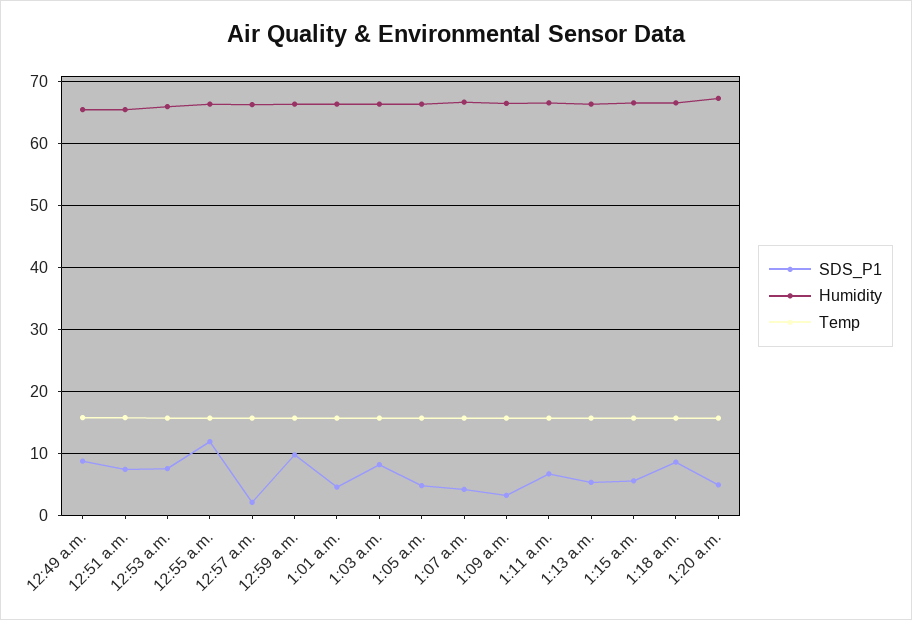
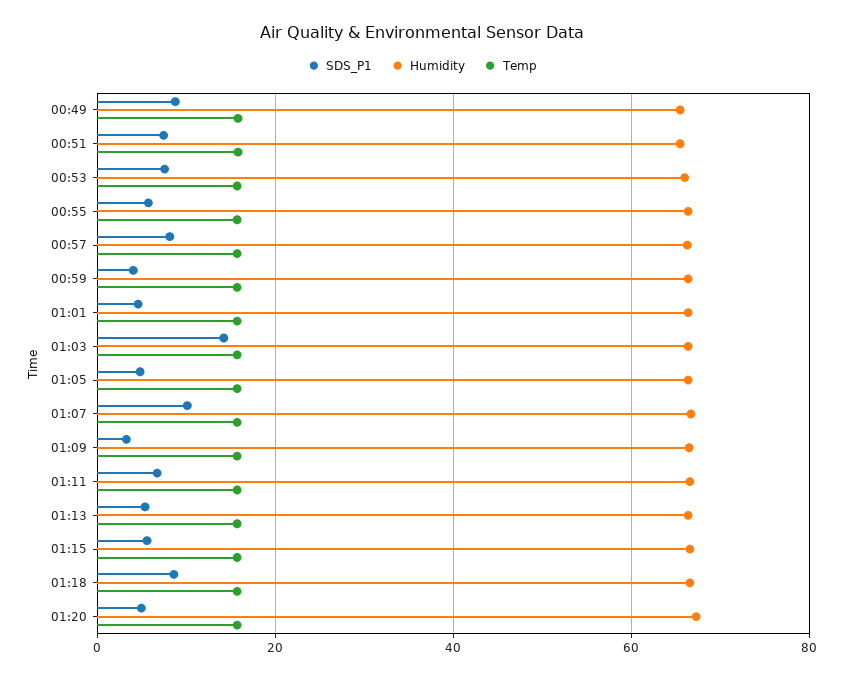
SDS_P1, 12:55 a.m.: 12 -> 6
SDS_P1, 12:57 a.m.: 2 -> 8
SDS_P1, 12:59 a.m.: 10 -> 4
SDS_P1, 1:03 a.m.: 8 -> 14
SDS_P1, 1:07 a.m.: 4 -> 10

